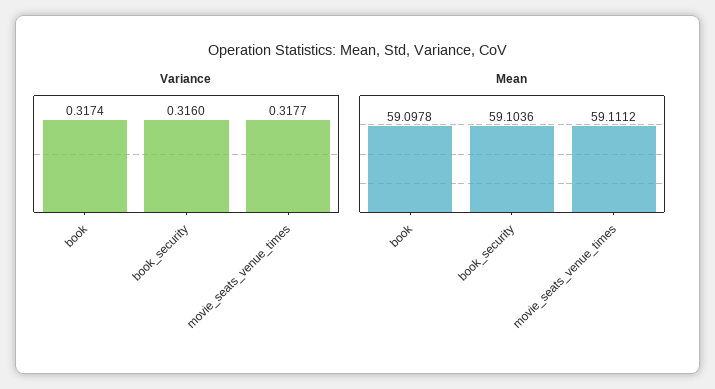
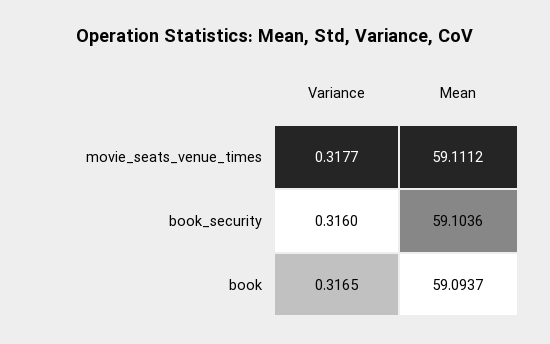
Variance, book: 0.3174 -> 0.3165
Mean, book: 59.0978 -> 59.0937

